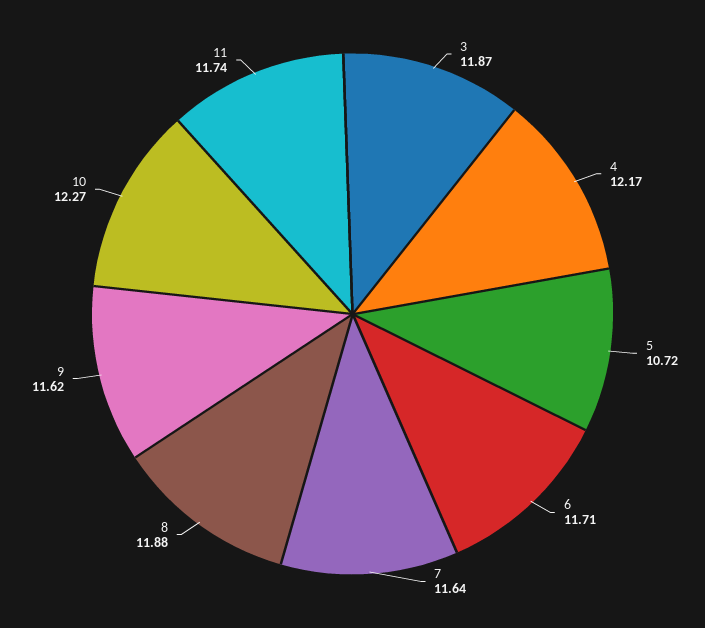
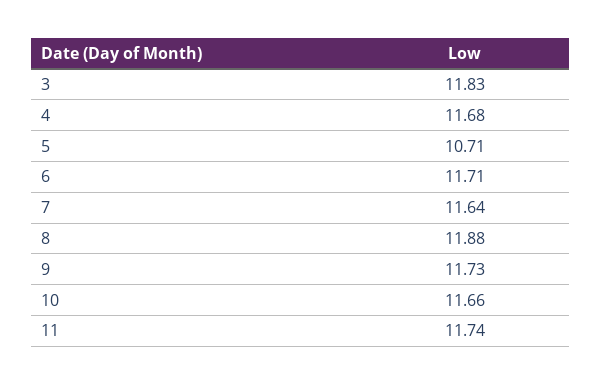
3: 11.87 -> 11.83
4: 12.17 -> 11.68
5: 10.72 -> 10.71
9: 11.62 -> 11.73
10: 12.27 -> 11.66

